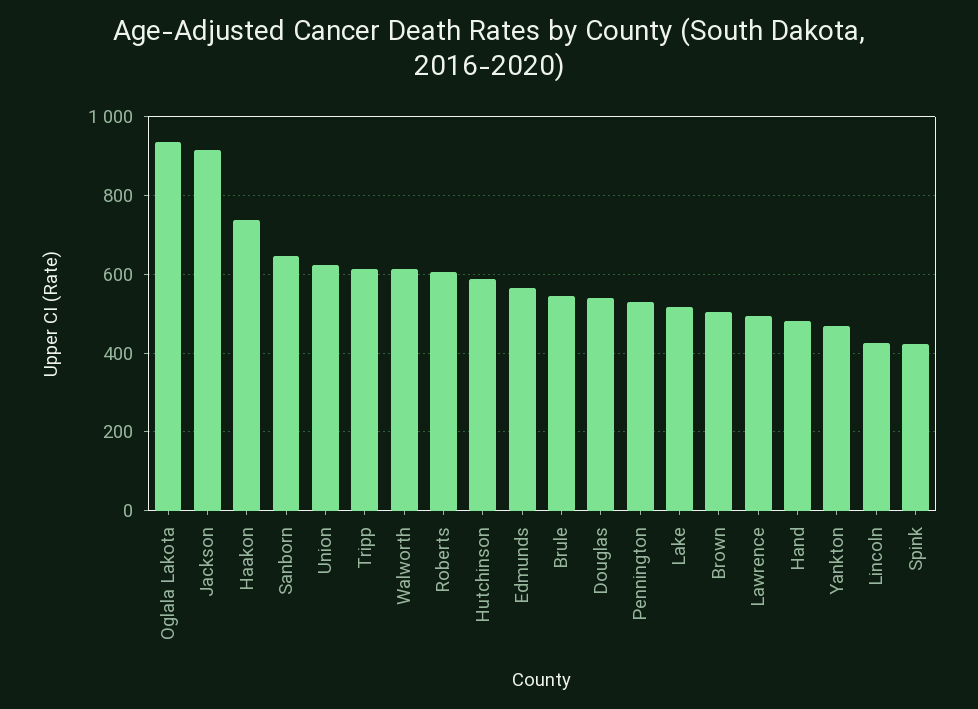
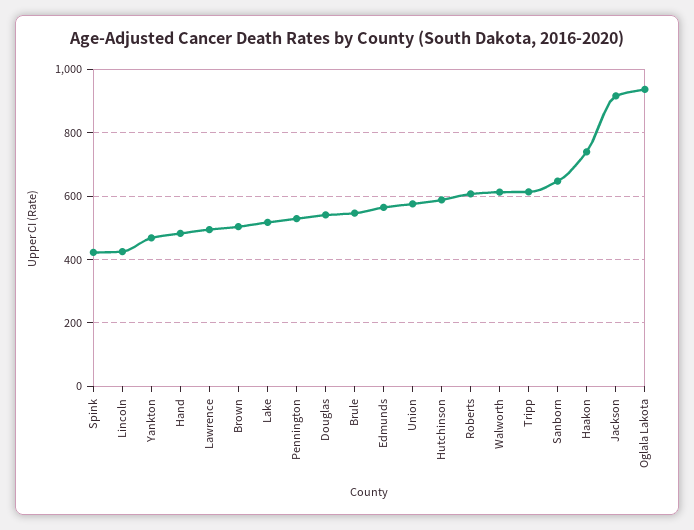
Union: 620 -> 580

